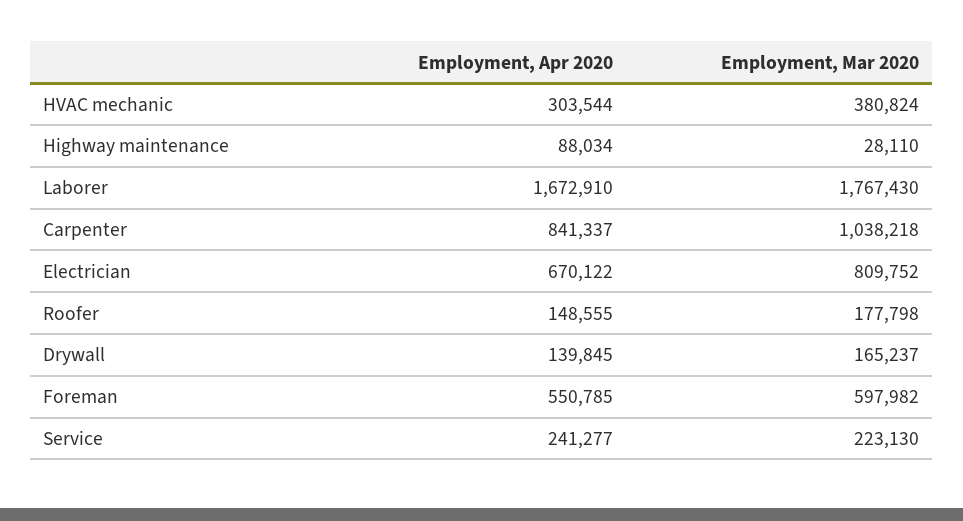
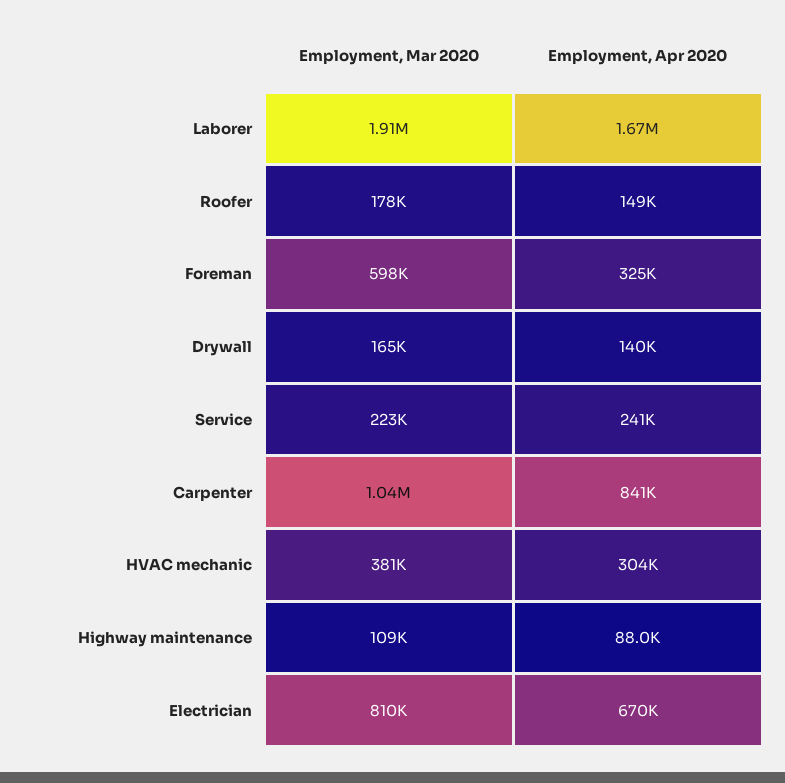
Employment, Mar 2020, Highway maintenance: 28110 -> 109000
Employment, Mar 2020, Laborer: 1767430 -> 1910000
Employment, Apr 2020, Foreman: 550785 -> 325000

